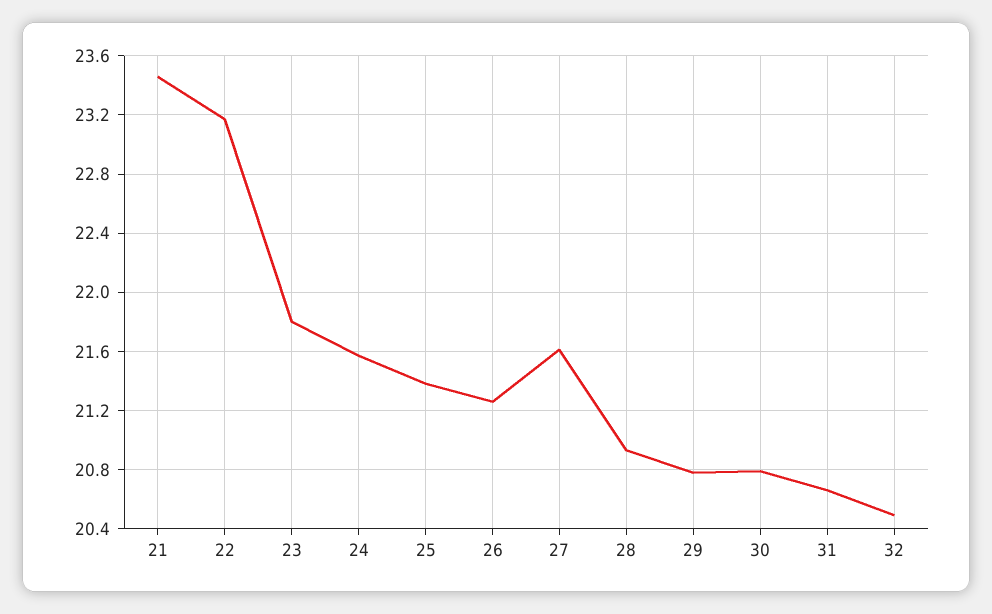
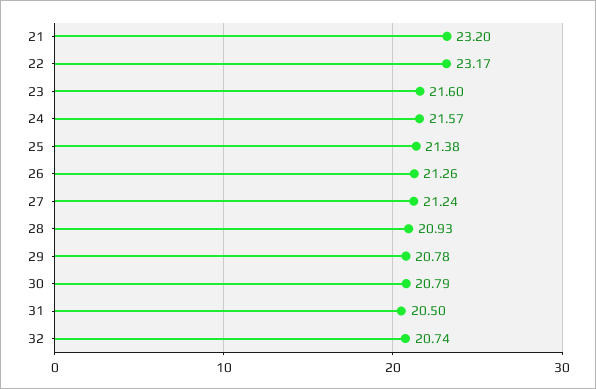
21: 23.45 -> 23.2
23: 21.8 -> 21.6
27: 21.6 -> 21.24
31: 20.65 -> 20.5
32: 20.5 -> 20.74

